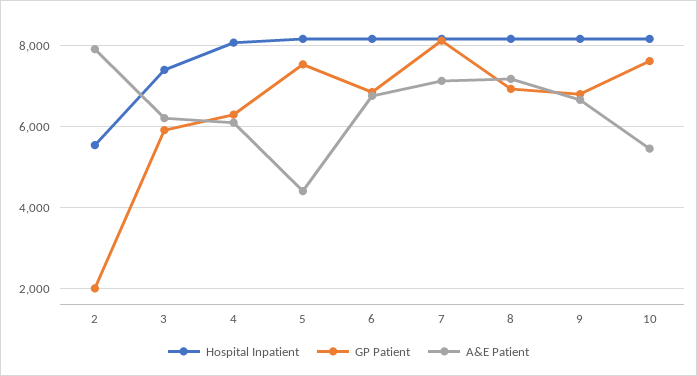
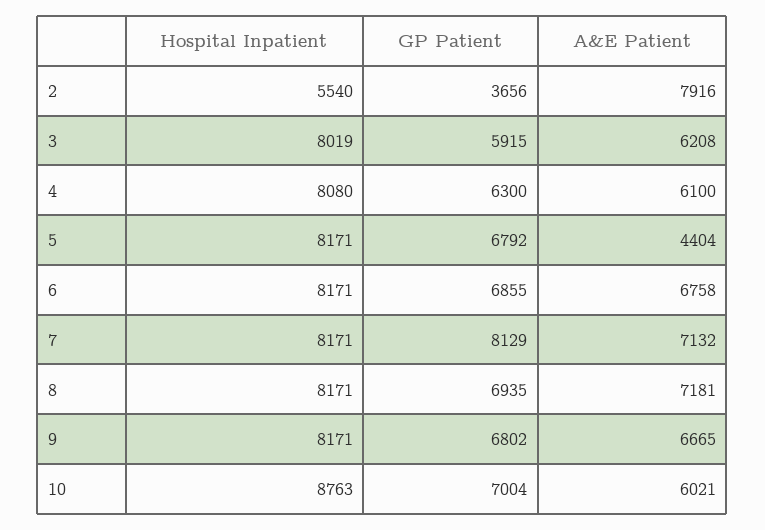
GP Patient, 2: 2000 -> 3656
Hospital Inpatient, 3: 7400 -> 8019
GP Patient, 5: 7600 -> 6792
Hospital Inpatient, 10: 8200 -> 8763
GP Patient, 10: 7600 -> 7004
A&E Patient, 10: 5400 -> 6021

